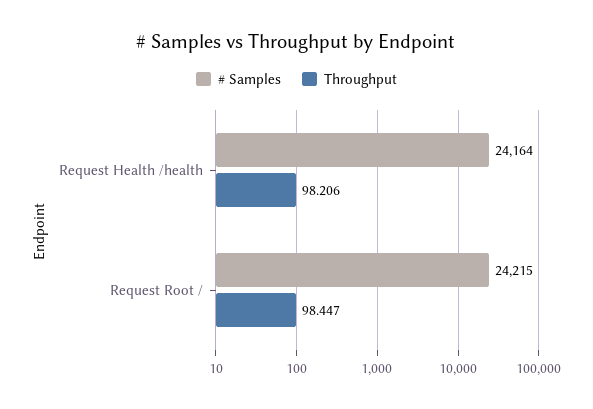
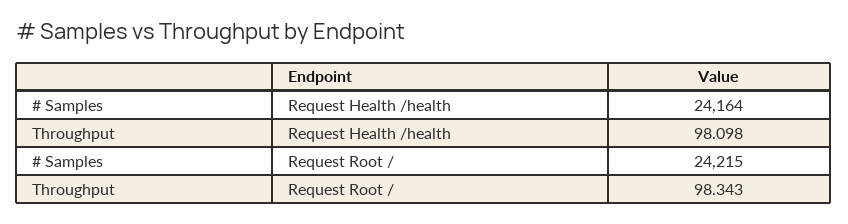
Throughput, Request Health /health: 98.206 -> 98.098
Throughput, Request Root /: 98.447 -> 98.343

